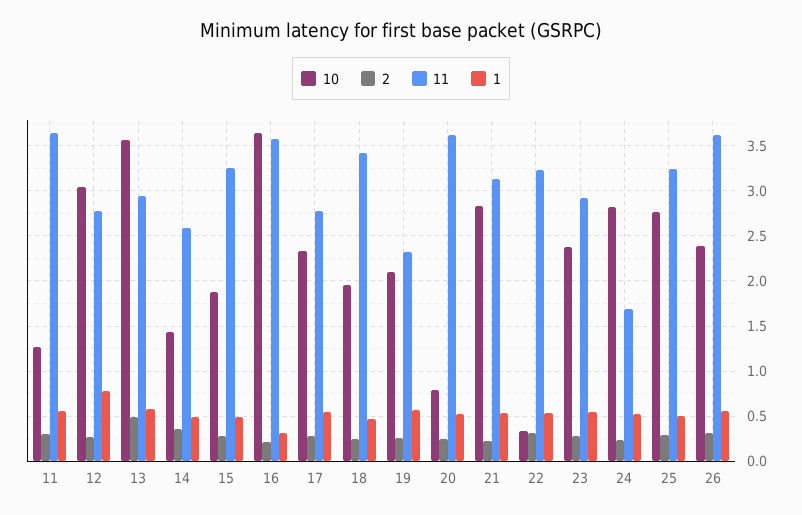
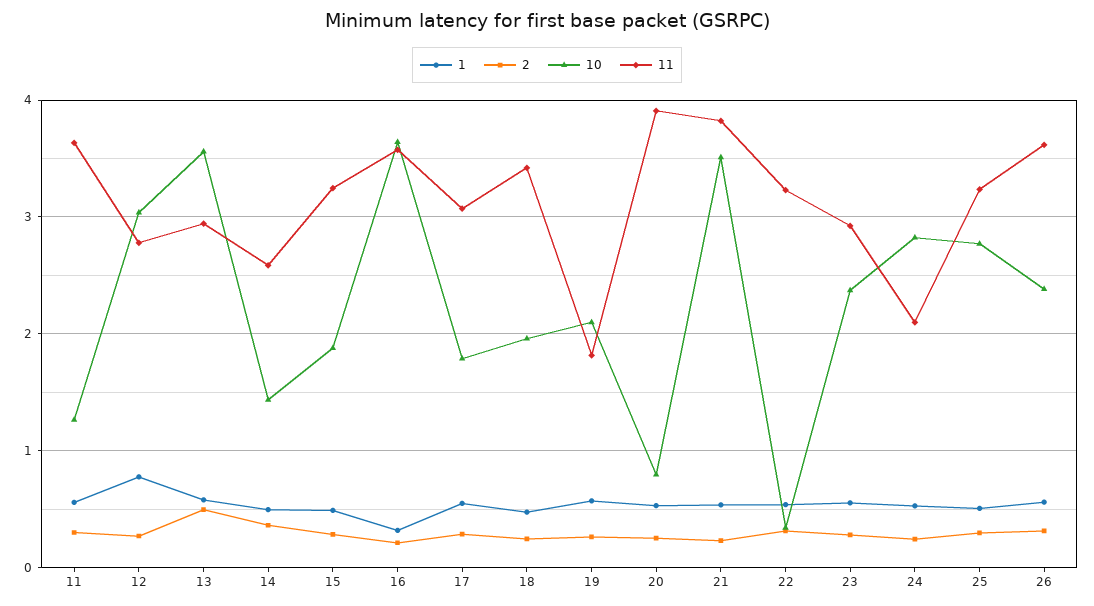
10, 17: 2.3 -> 1.8
11, 17: 2.8 -> 3.1
11, 19: 2.3 -> 1.8
11, 20: 3.6 -> 3.9
10, 21: 2.8 -> 3.5
11, 21: 3.1 -> 3.8
11, 24: 1.7 -> 2.1

